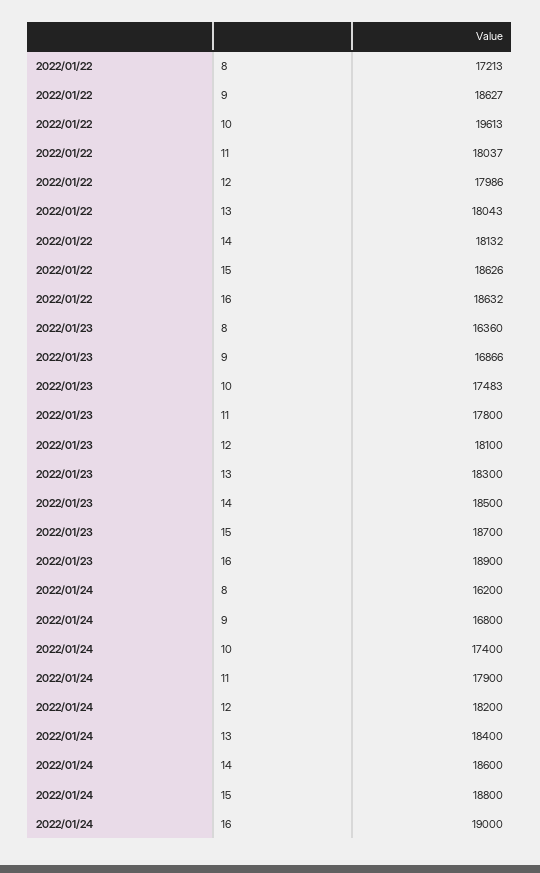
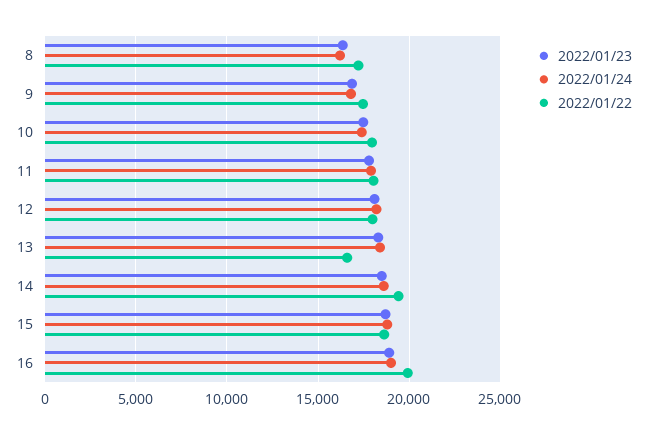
2022/01/22, 9: 18627 -> 17500
2022/01/22, 10: 19613 -> 18000
2022/01/22, 13: 18043 -> 16500
2022/01/22, 14: 18132 -> 19500
2022/01/22, 16: 18632 -> 20000

